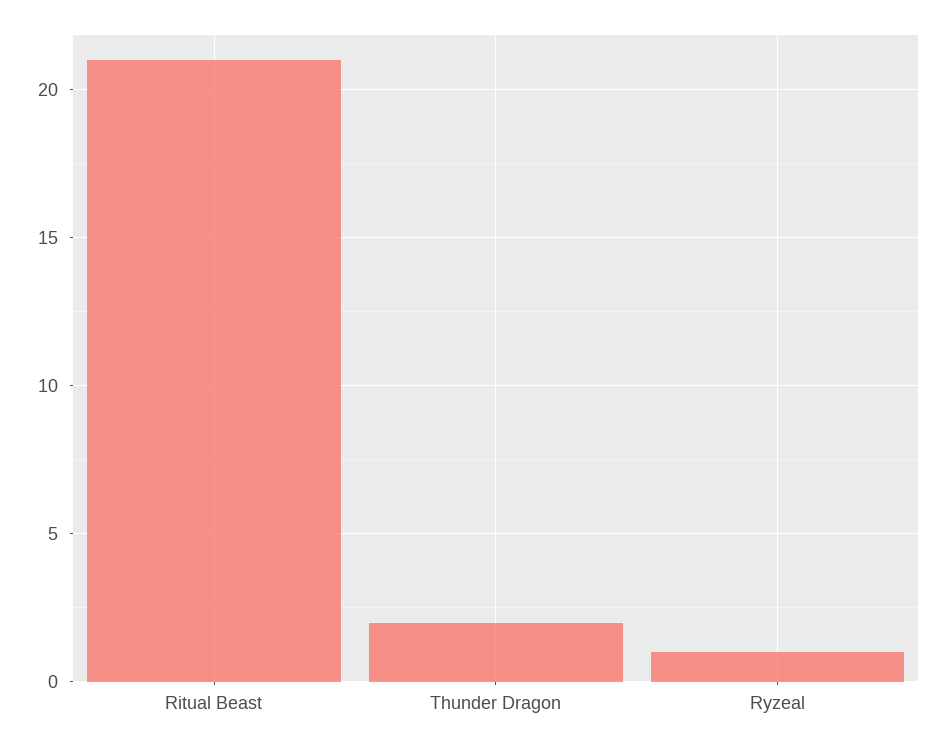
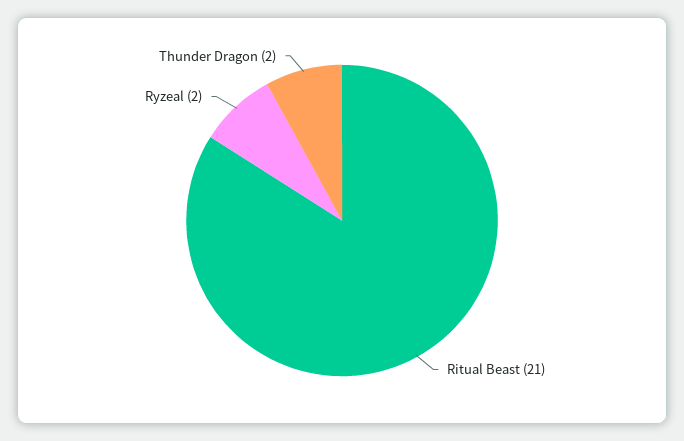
Ryzeal: 1 -> 2

